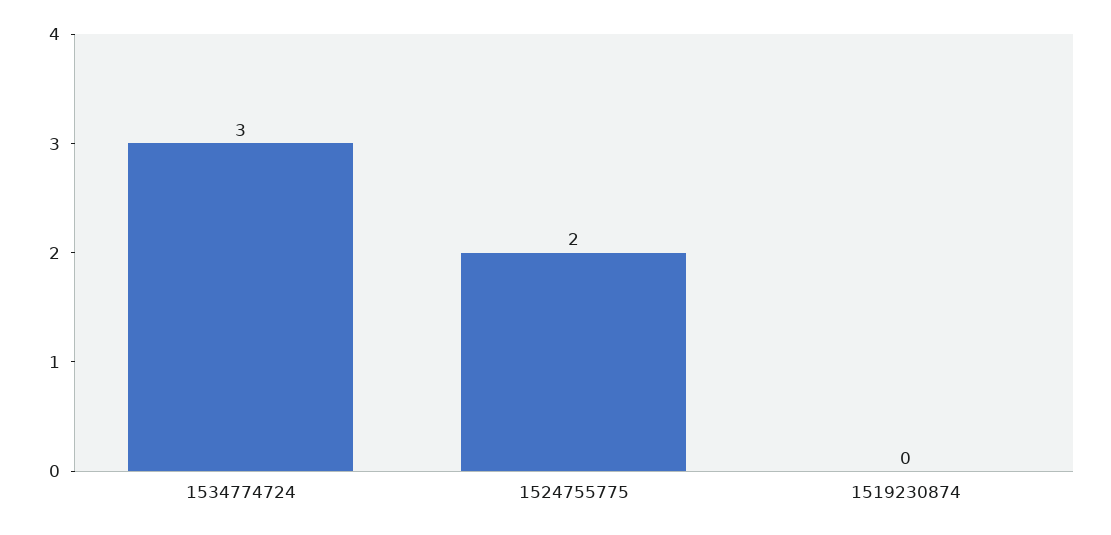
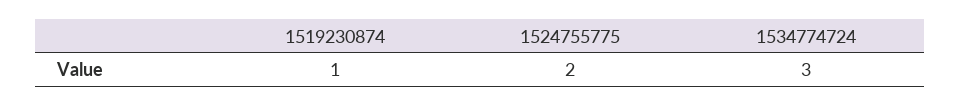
1519230874: 0 -> 1

